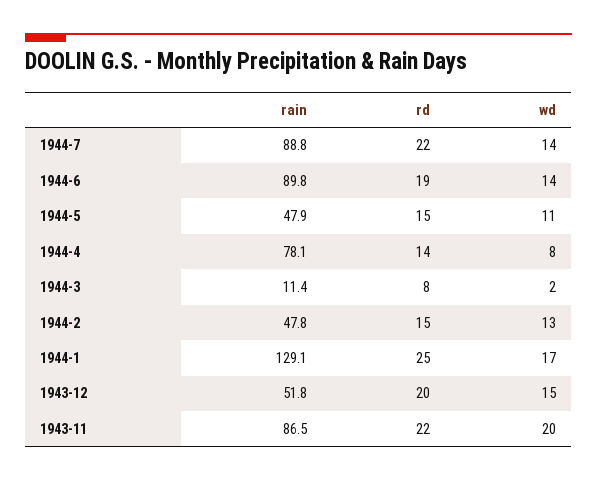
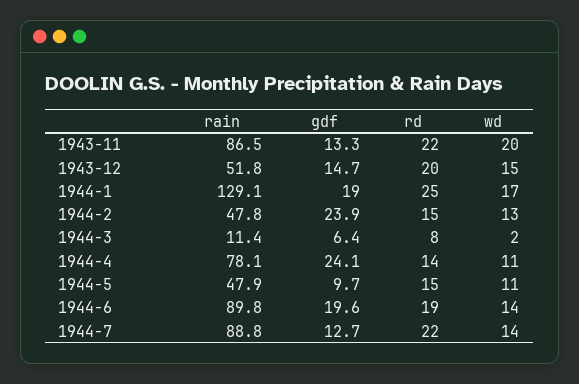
wd, 1944-4: 8 -> 11
gdf, 1943-11: none -> 13.3
gdf, 1943-12: none -> 14.7
gdf, 1944-1: none -> 19
gdf, 1944-2: none -> 23.9
gdf, 1944-3: none -> 6.4
gdf, 1944-4: none -> 24.1
gdf, 1944-5: none -> 9.7
gdf, 1944-6: none -> 19.6
gdf, 1944-7: none -> 12.7

